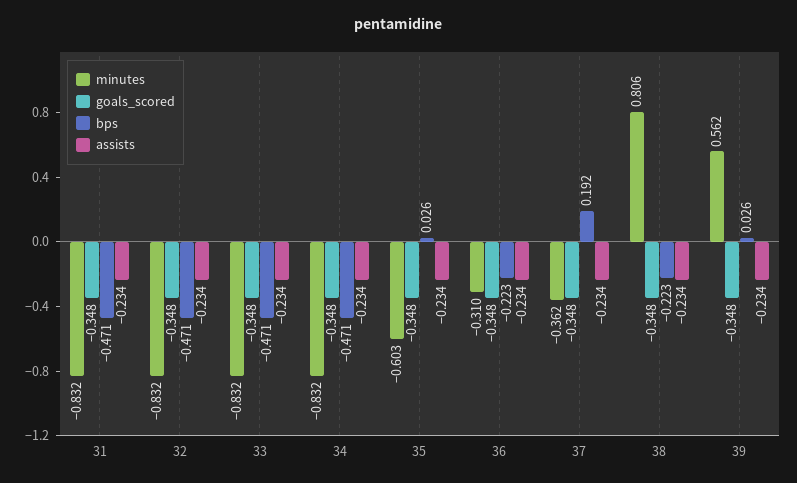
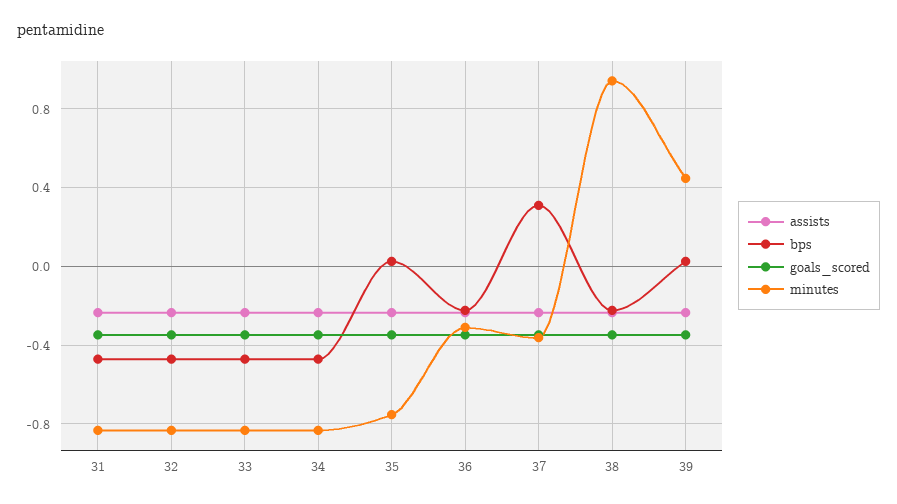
minutes, 35: -0.603 -> -0.75
bps, 37: 0.192 -> 0.3
minutes, 38: 0.806 -> 0.95
minutes, 39: 0.562 -> 0.45

